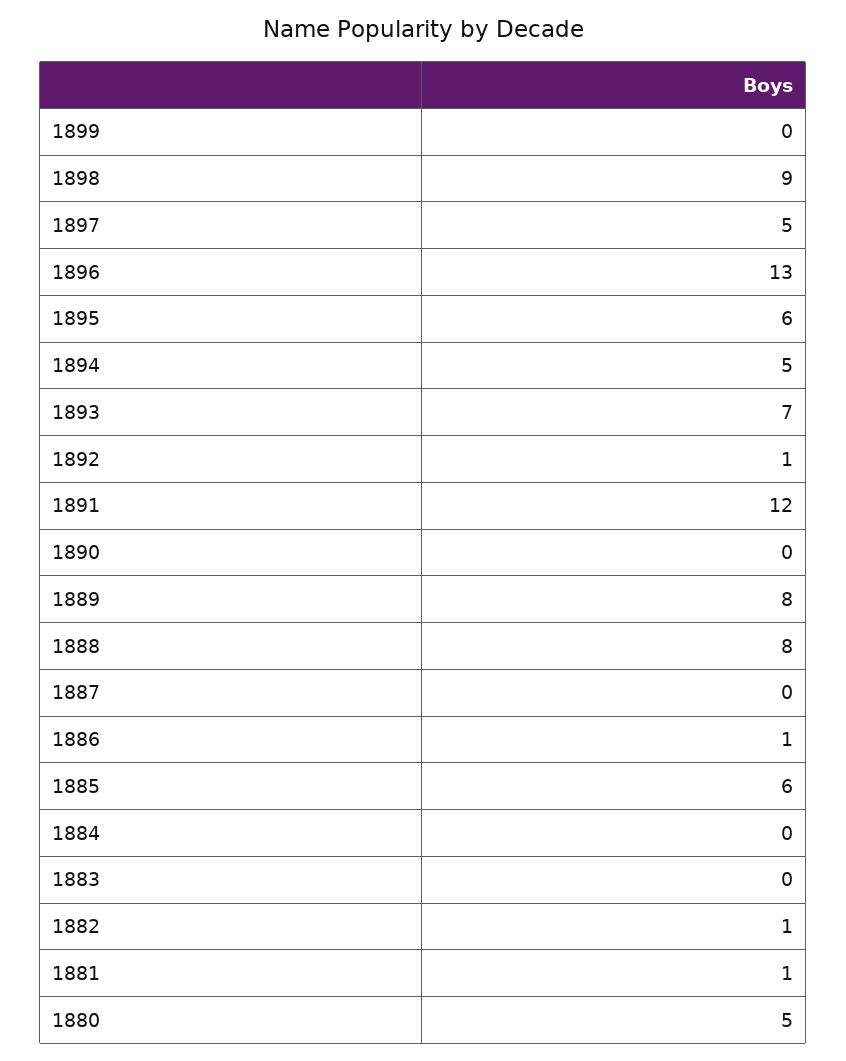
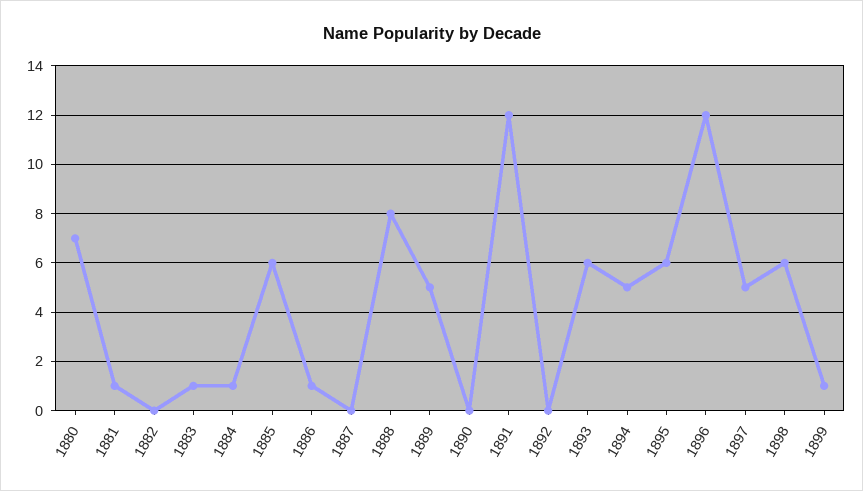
1899: 0 -> 1
1898: 9 -> 6
1896: 13 -> 12
1893: 7 -> 6
1892: 1 -> 0
1889: 8 -> 5
1884: 0 -> 1
1883: 0 -> 1
1882: 1 -> 0
1880: 5 -> 7

